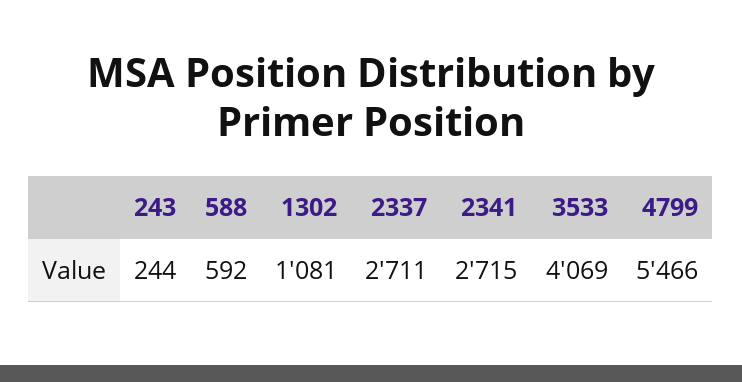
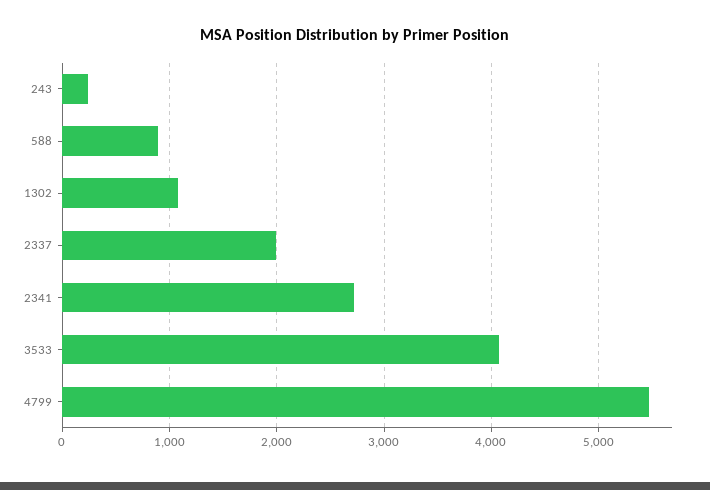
588: 592 -> 900
2337: 2711 -> 2000

